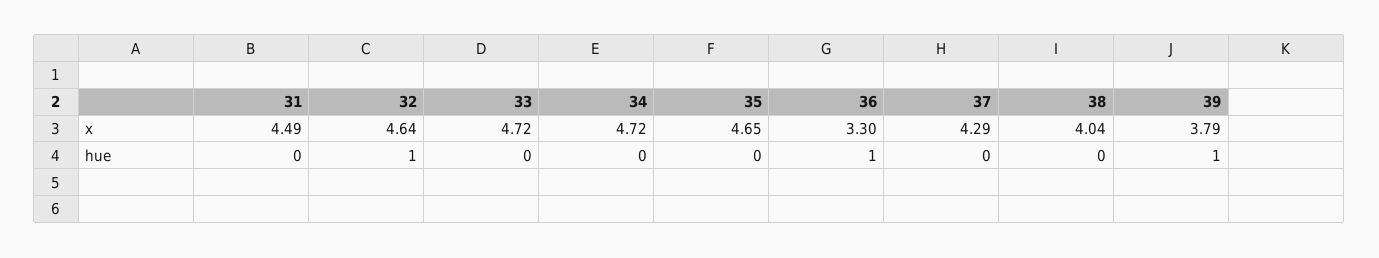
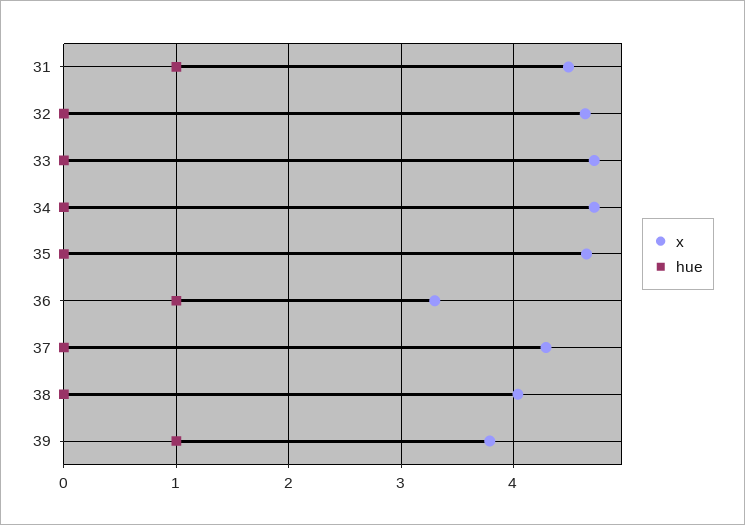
hue, 31: 0 -> 1
hue, 32: 1 -> 0

